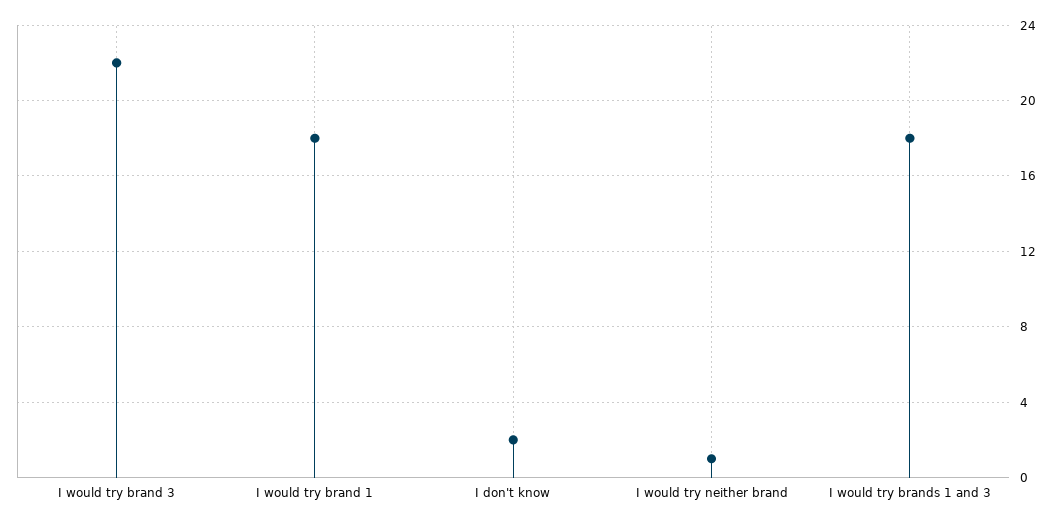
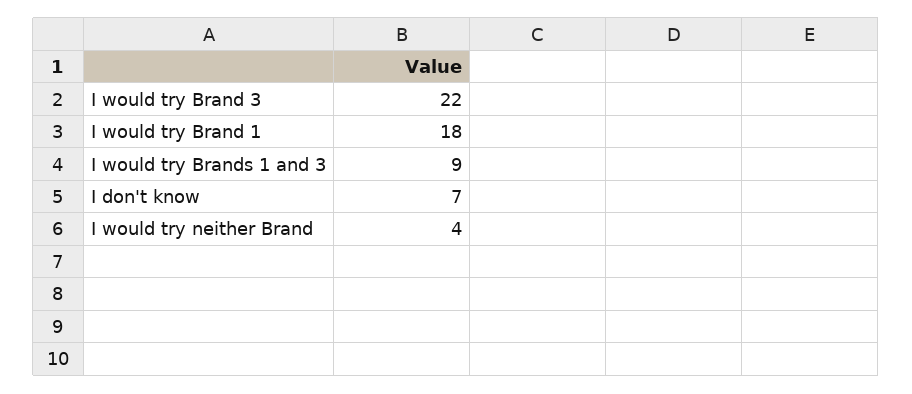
I don't know: 2 -> 7
I would try neither brand: 1 -> 4
I would try brands 1 and 3: 18 -> 9

